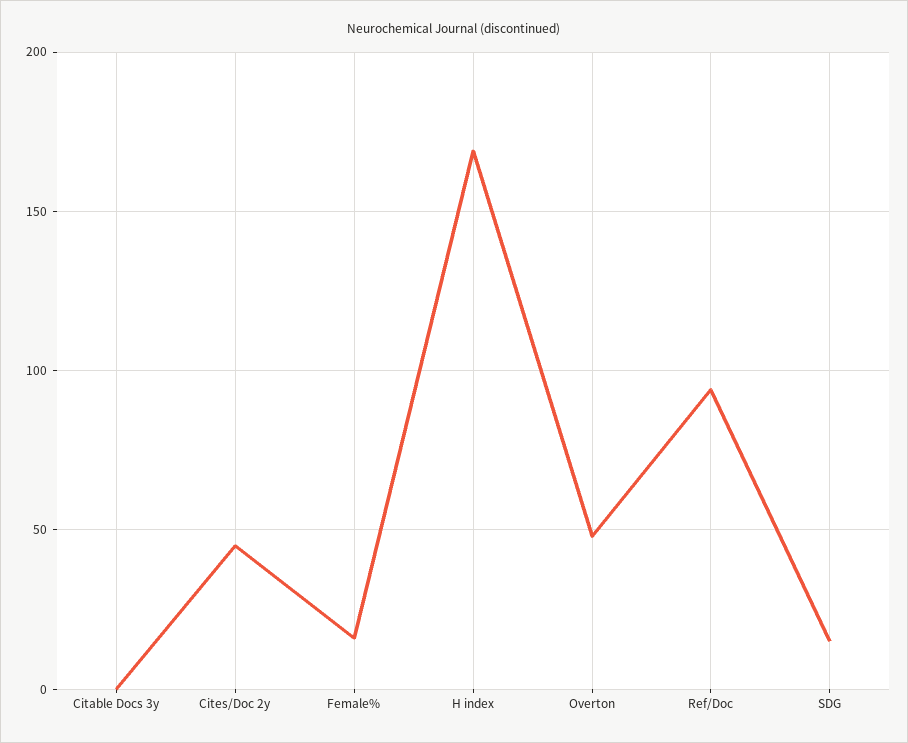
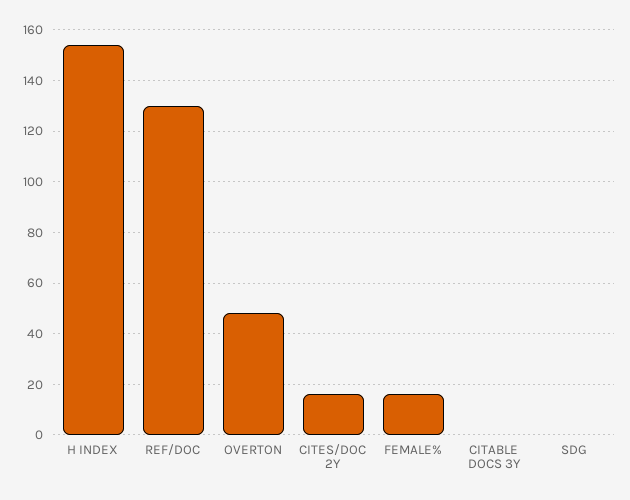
Cites/Doc 2y: 45 -> 15
H index: 170 -> 155
Ref/Doc: 95 -> 130
SDG: 15 -> 0

